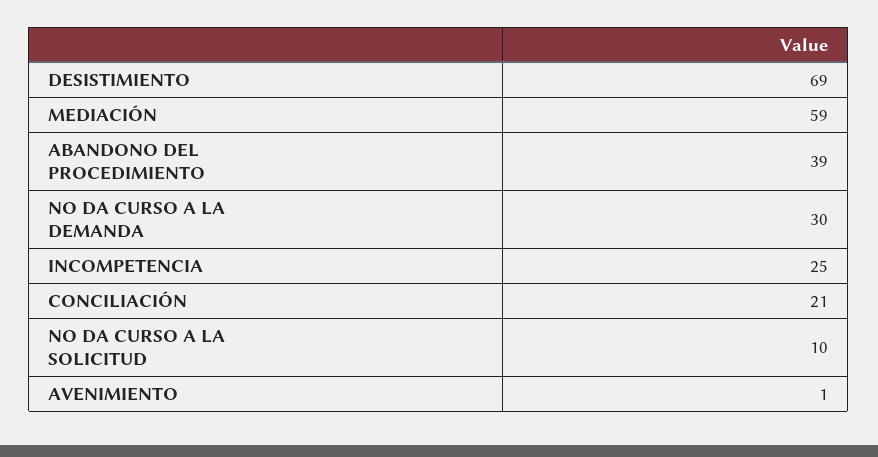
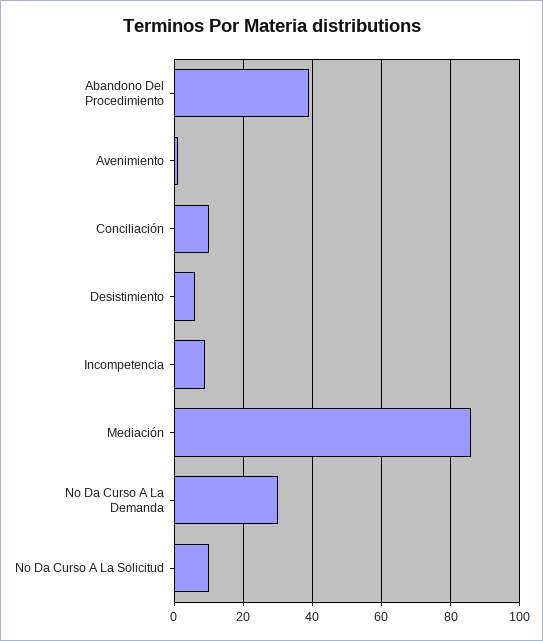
DESISTIMIENTO: 69 -> 5
MEDIACIÓN: 59 -> 85
INCOMPETENCIA: 25 -> 10
CONCILIACIÓN: 21 -> 10

